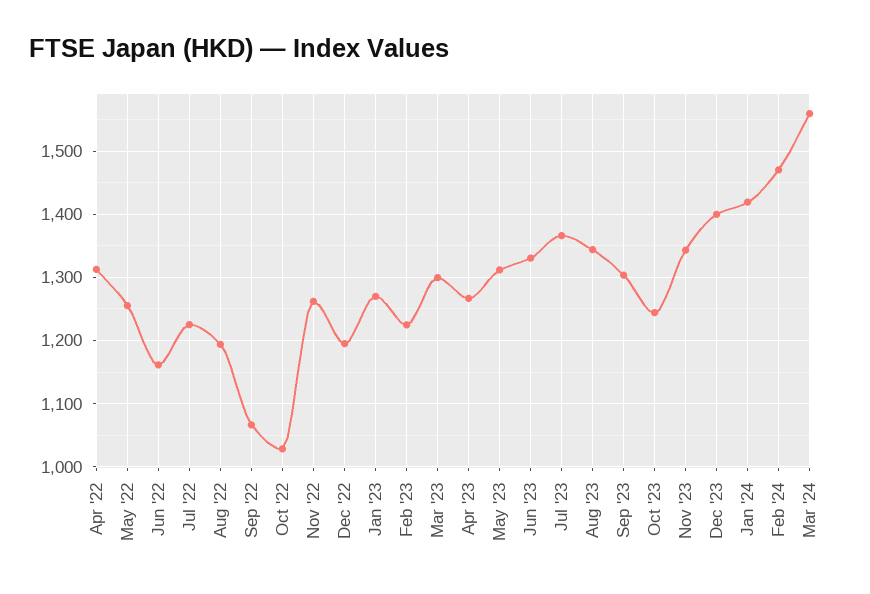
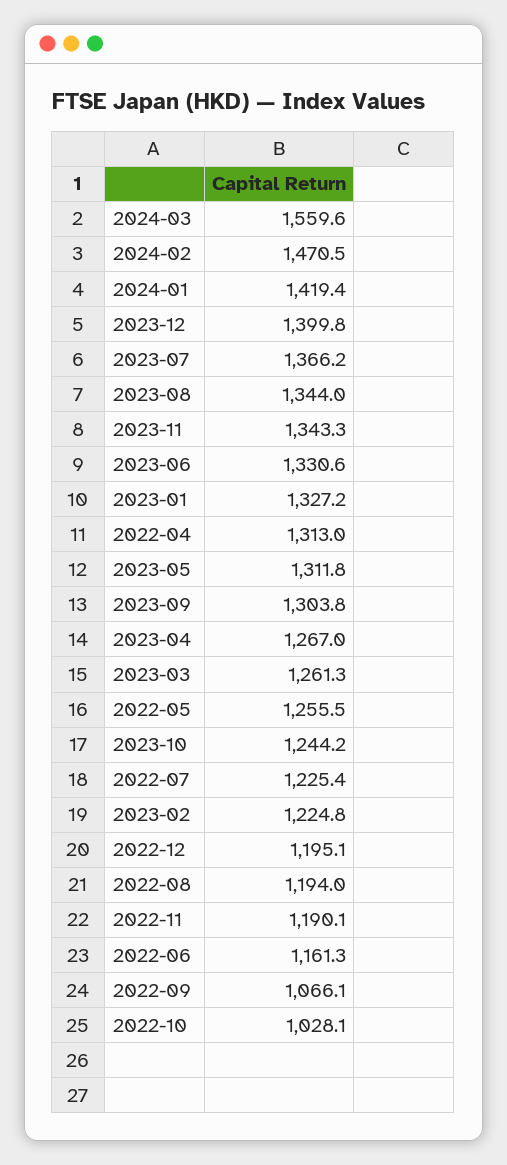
Nov '22: 1260 -> 1190.1
Jan '23: 1270 -> 1327.2
Mar '23: 1300 -> 1261.3

